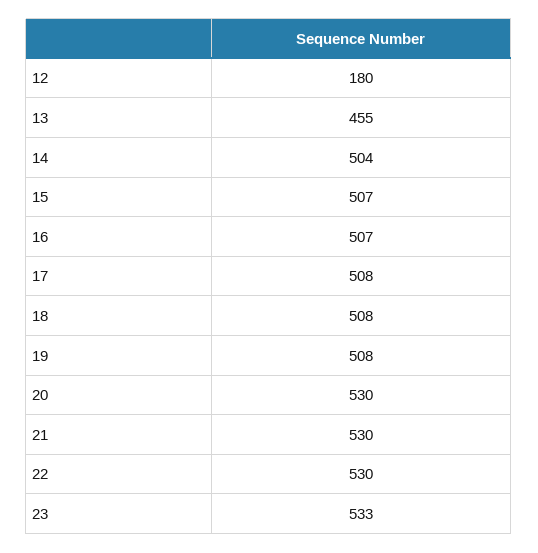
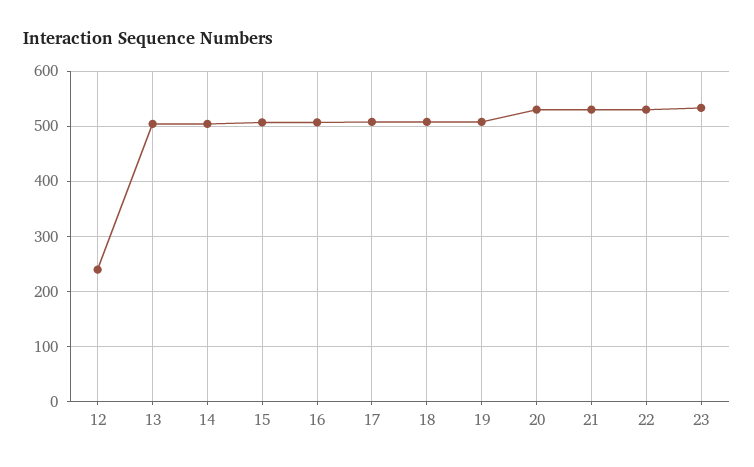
12: 180 -> 240
13: 455 -> 500

